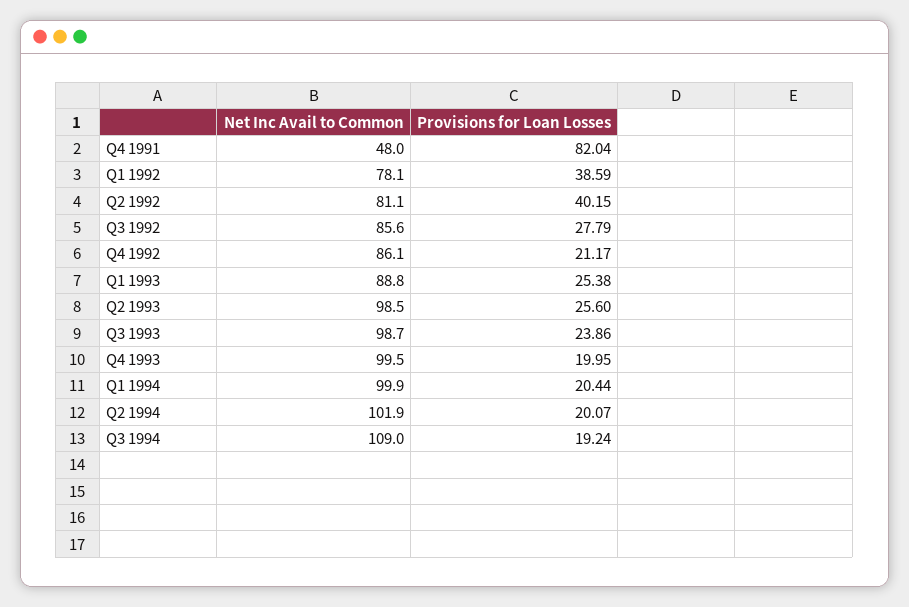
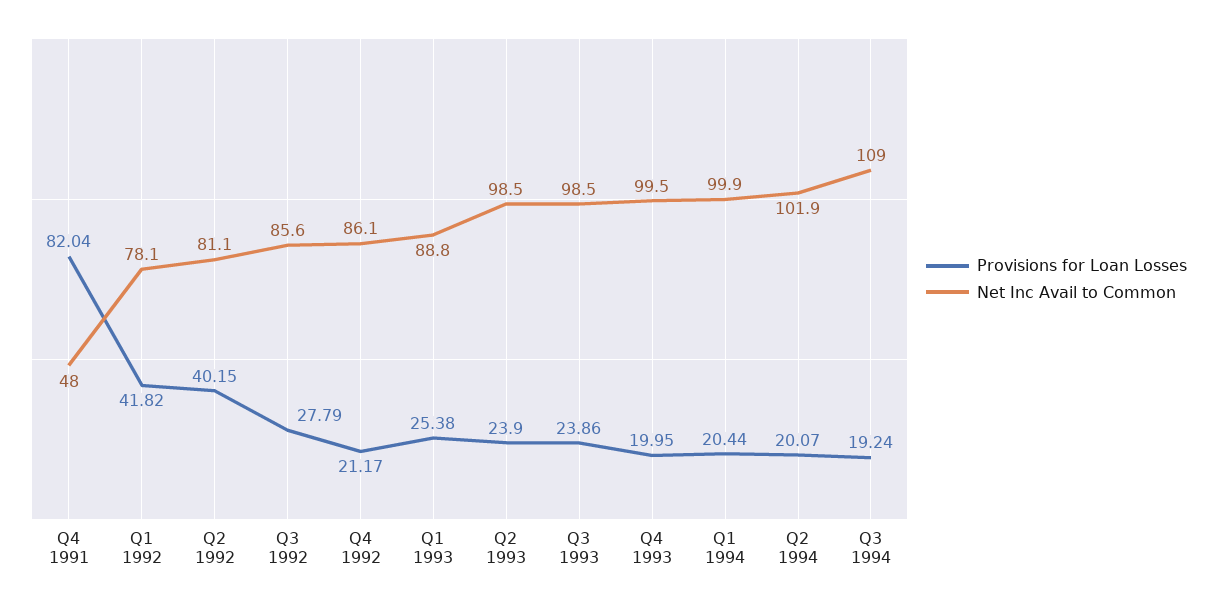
Provisions for Loan Losses, Q1 1992: 38.59 -> 41.82
Provisions for Loan Losses, Q2 1993: 25.6 -> 23.9
Net Inc Avail to Common, Q3 1993: 98.7 -> 98.5

